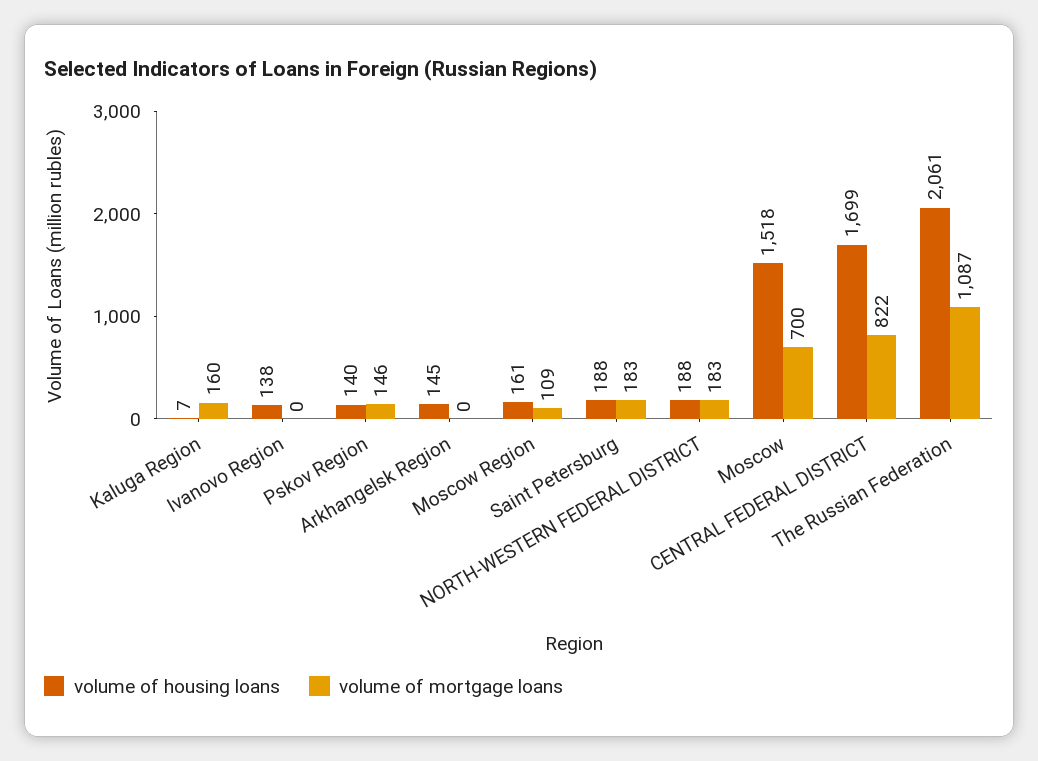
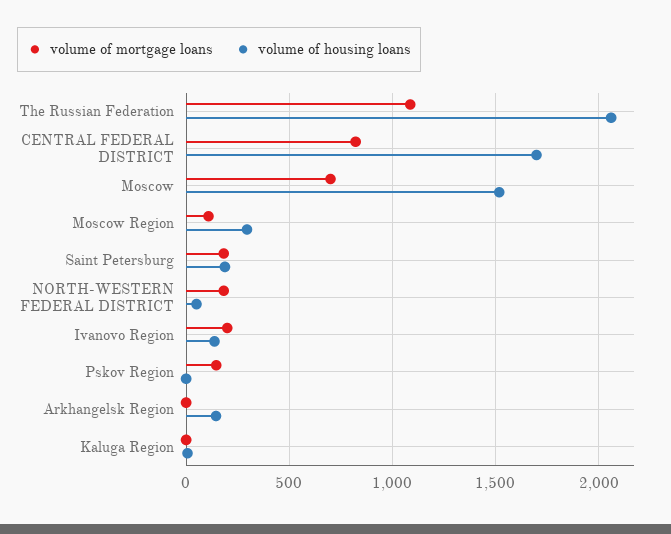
volume of mortgage loans, Kaluga Region: 160 -> 0
volume of mortgage loans, Ivanovo Region: 0 -> 200
volume of housing loans, Pskov Region: 140 -> 0
volume of housing loans, Moscow Region: 161 -> 300
volume of housing loans, NORTH-WESTERN FEDERAL DISTRICT: 188 -> 50

